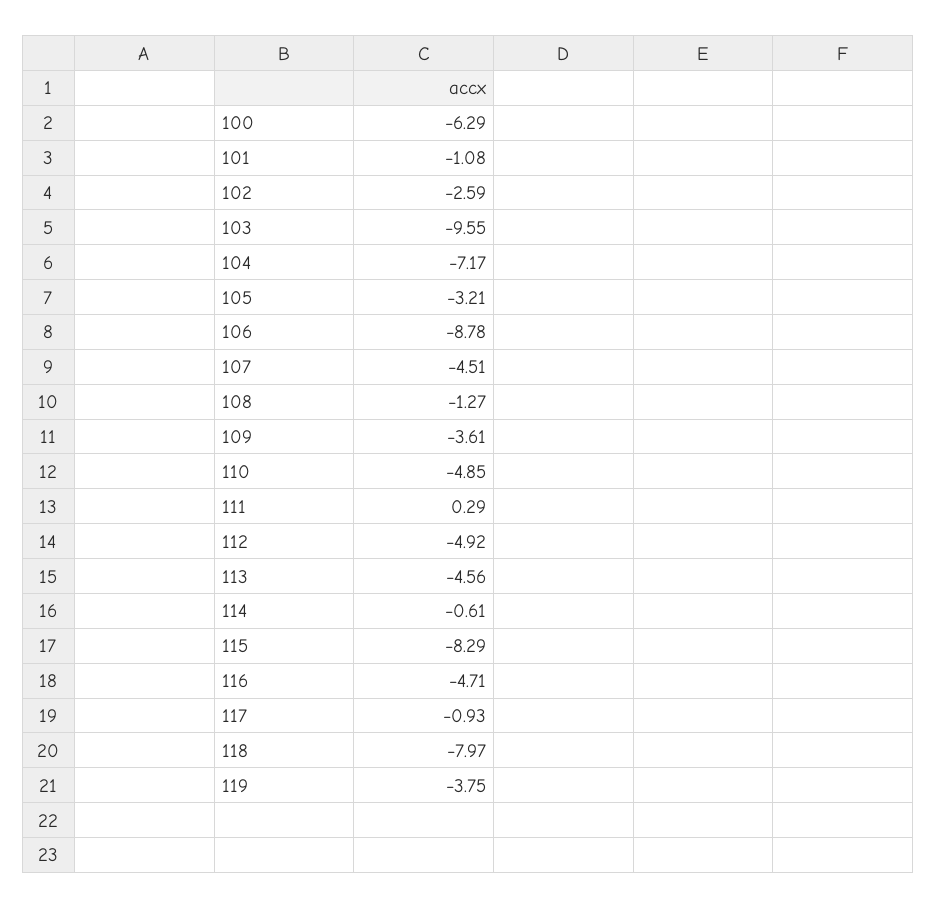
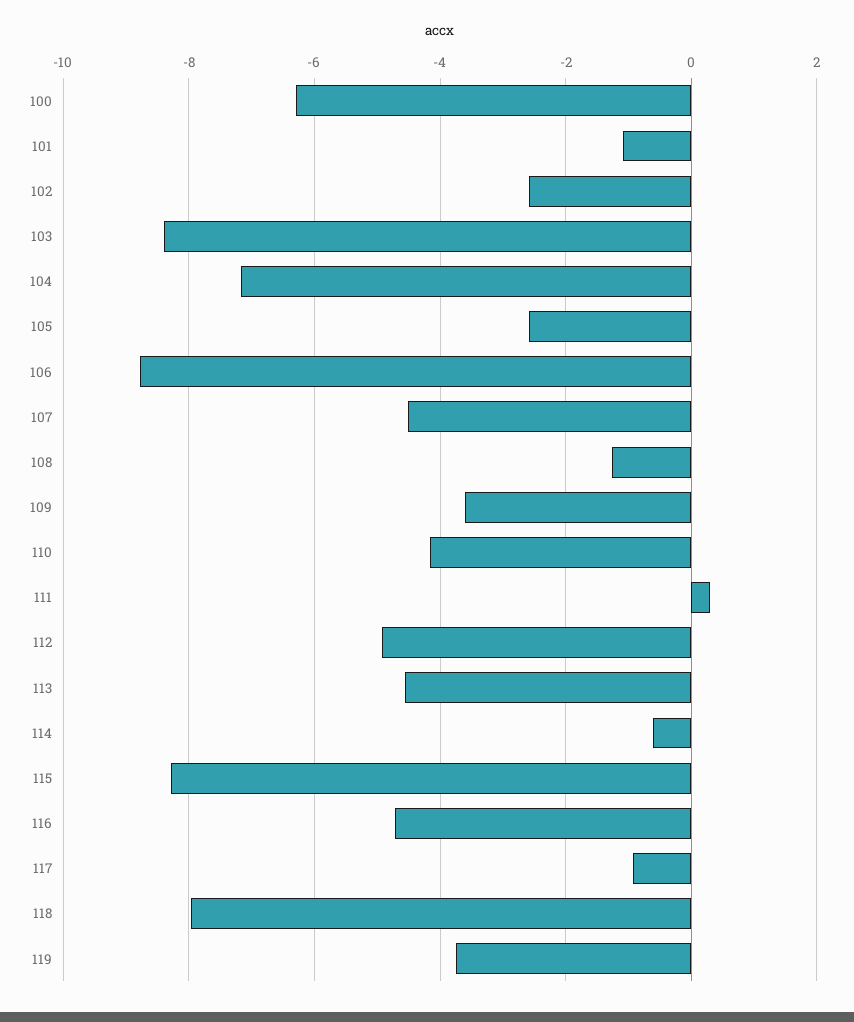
103: -9.55 -> -8.4
105: -3.21 -> -2.6
110: -4.85 -> -4.2

